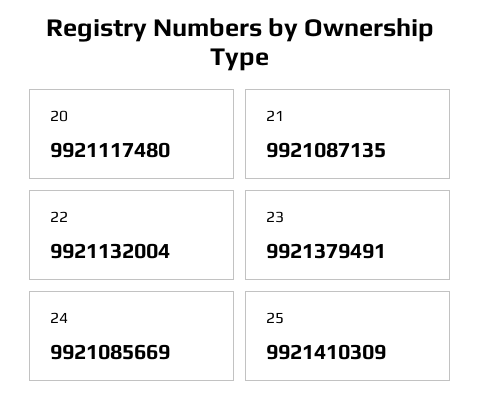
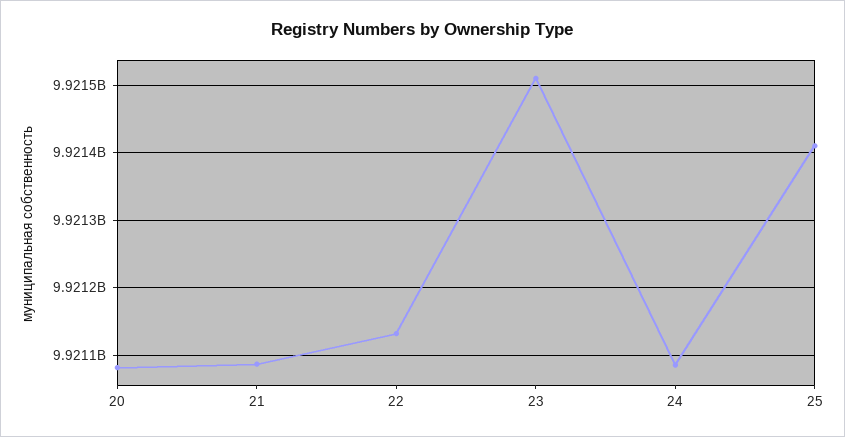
20: 9921117480 -> 9921080000
23: 9921379491 -> 9921510000

